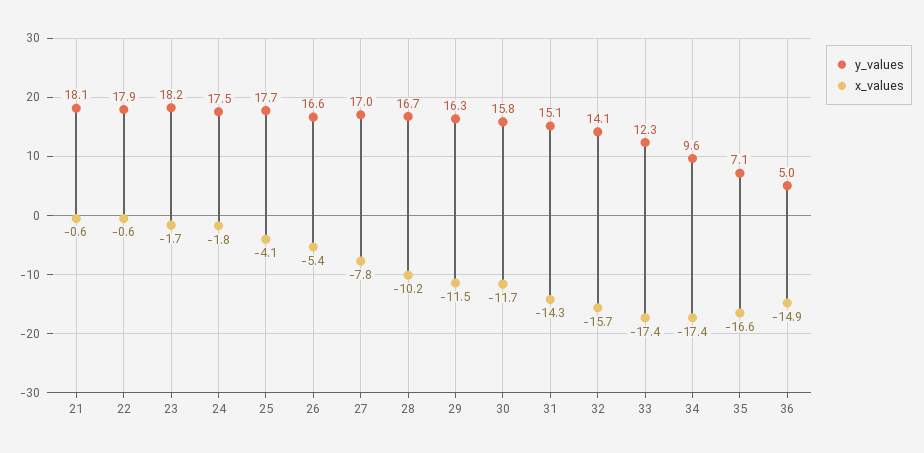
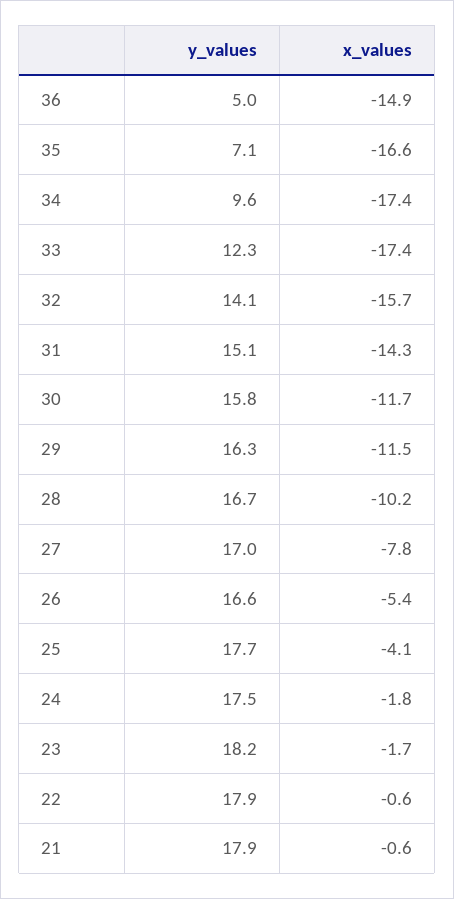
y_values, 21: 18.1 -> 17.9

